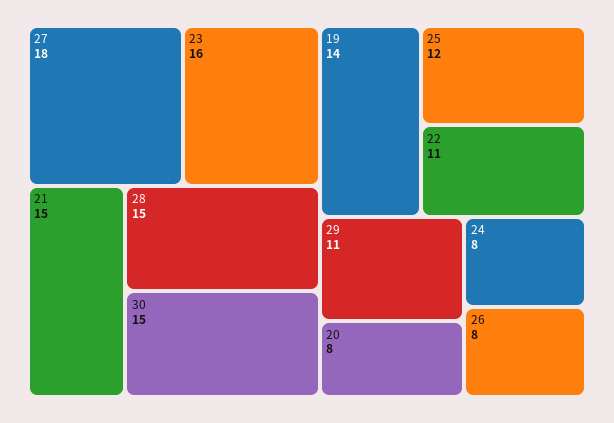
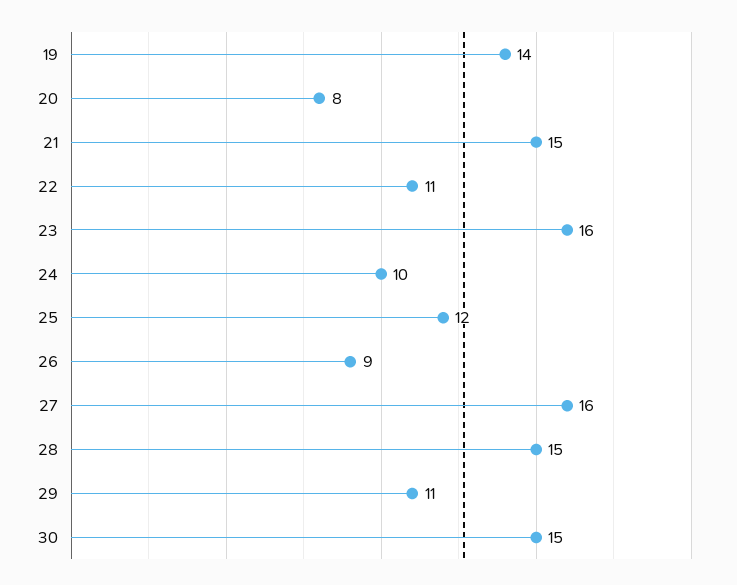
27: 18 -> 16
24: 8 -> 10
26: 8 -> 9

